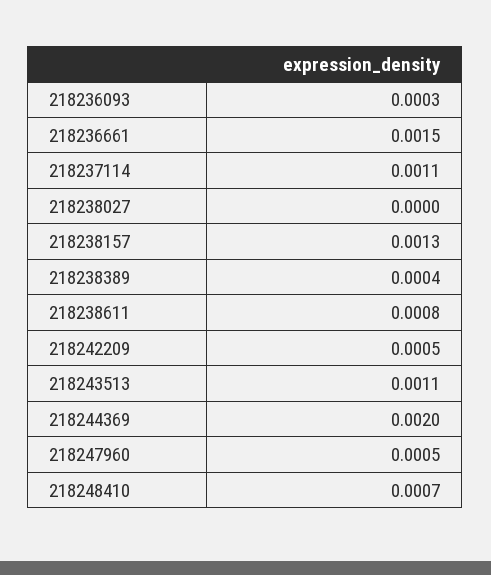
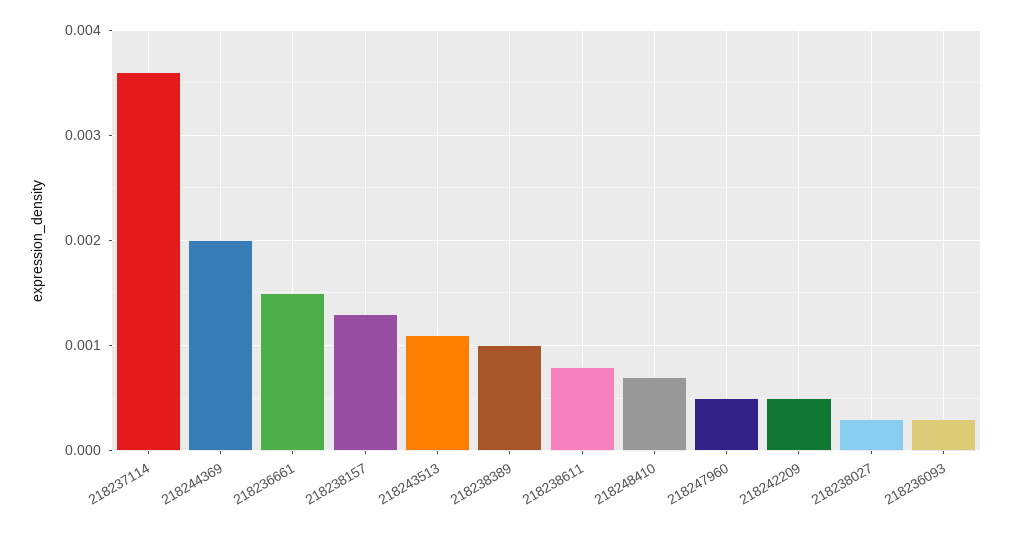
218237114: 0.0011 -> 0.0036
218238027: 0 -> 0.0003
218238389: 0.0004 -> 0.001

